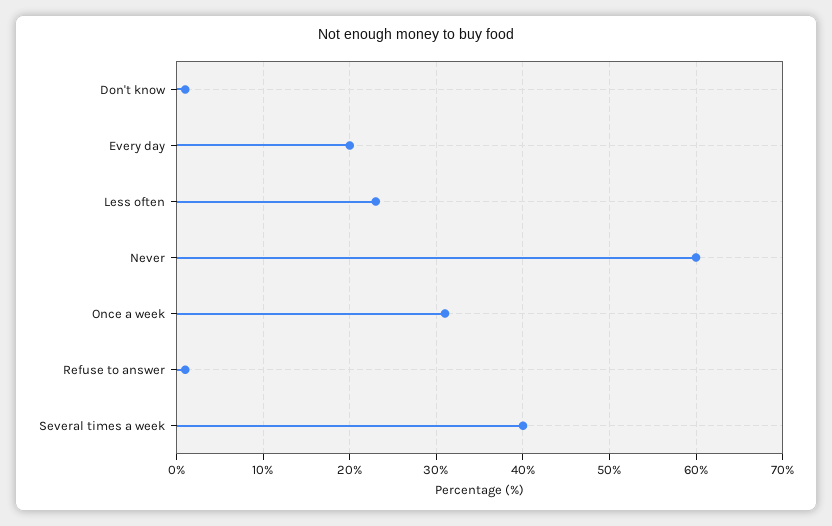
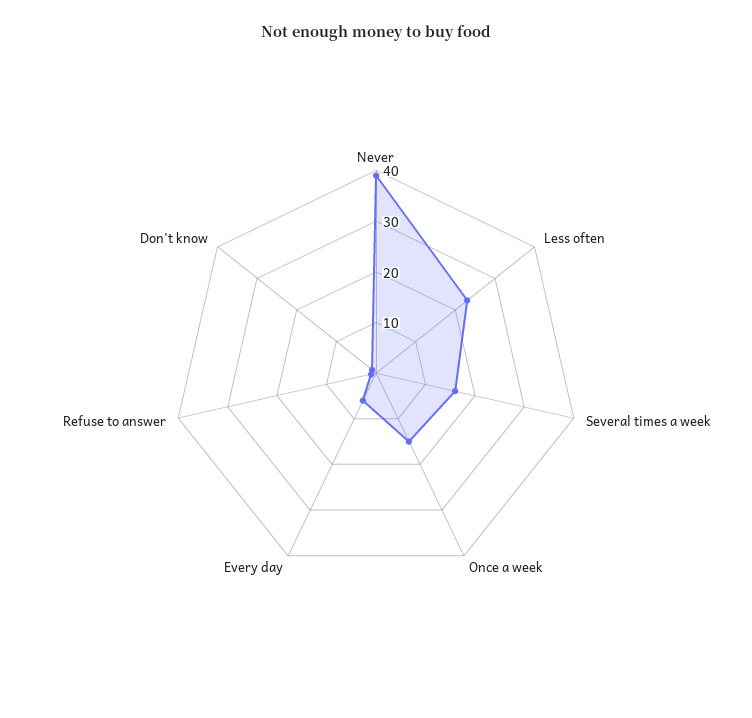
Every day: 20 -> 5
Never: 60 -> 40
Once a week: 31 -> 15
Several times a week: 40 -> 15

